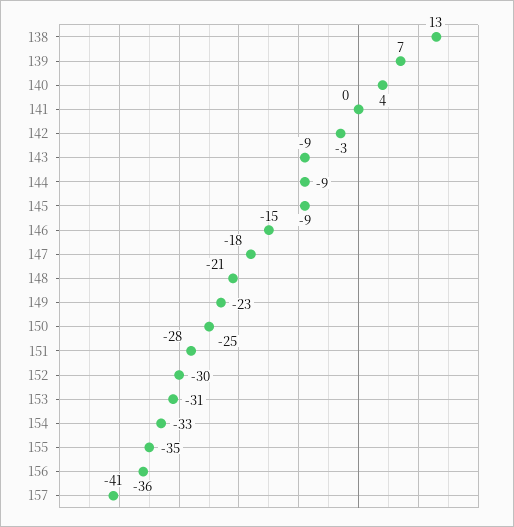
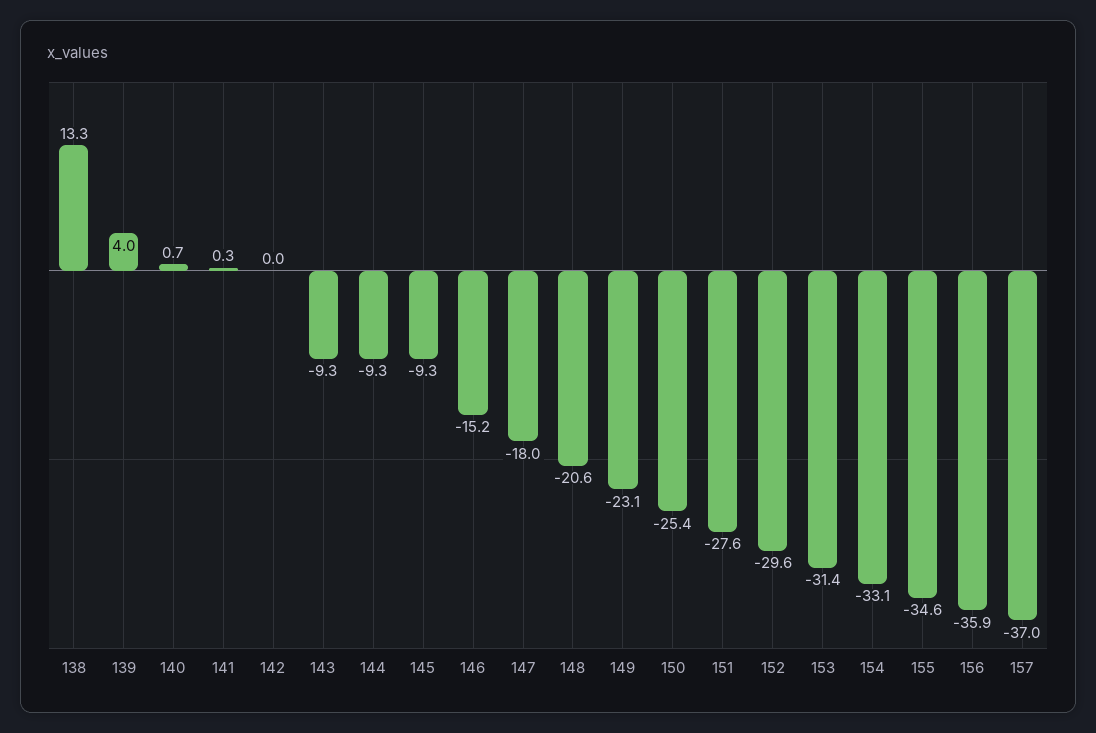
139: 7 -> 4
140: 4 -> 0.7
142: -3 -> 0
157: -41 -> -37

